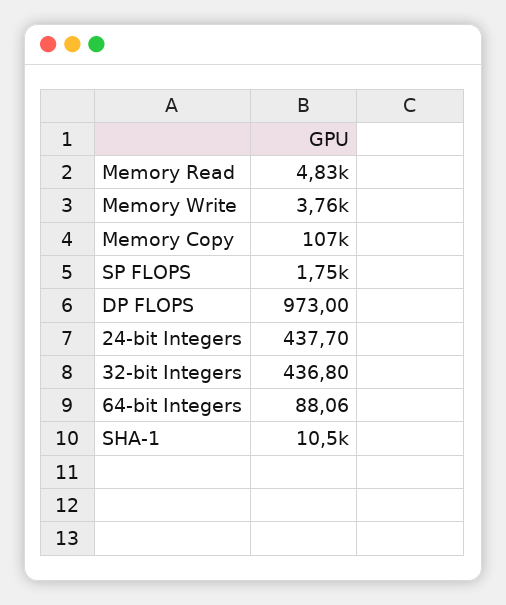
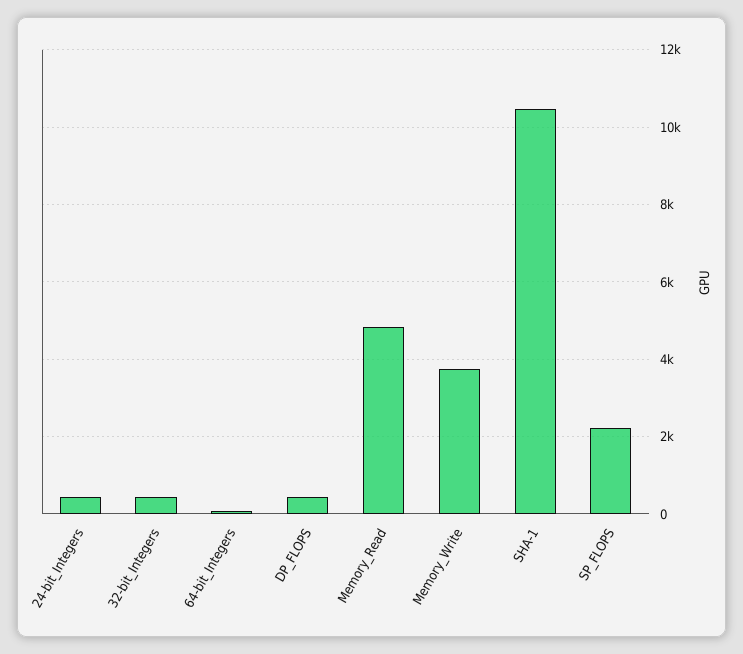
Memory Copy: 107000 -> none
SP FLOPS: 1750 -> 2200
DP FLOPS: 973 -> 400

